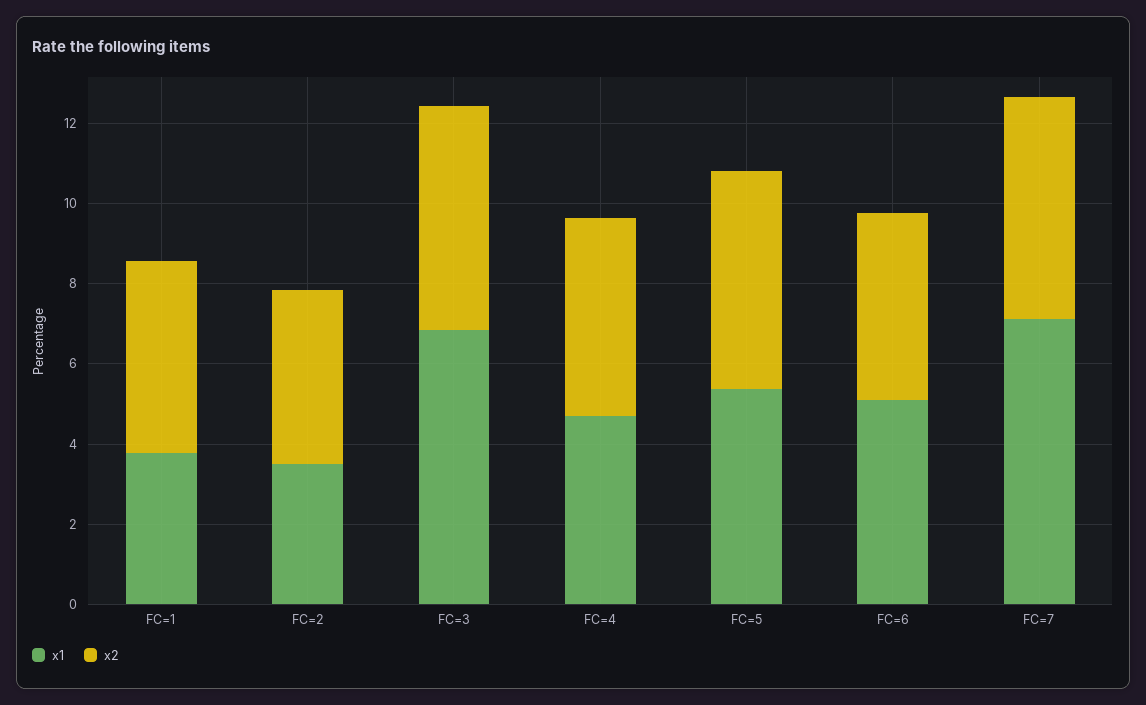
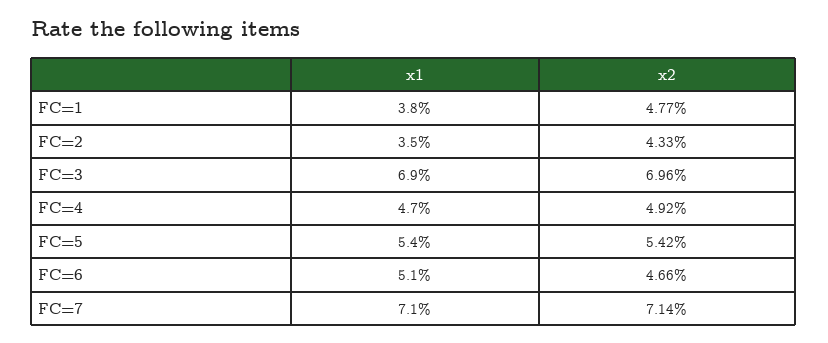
x2, FC=3: 5.5 -> 6.96
x2, FC=7: 5.5 -> 7.14

